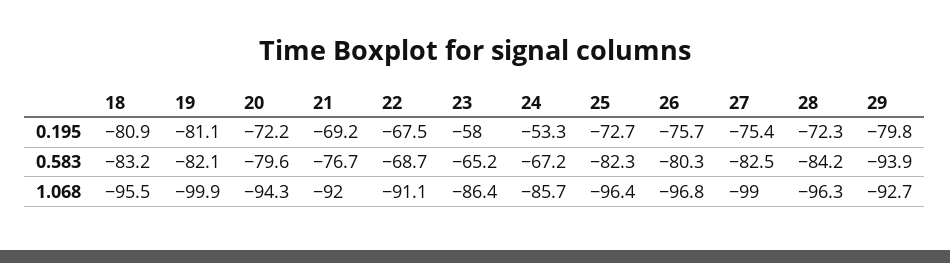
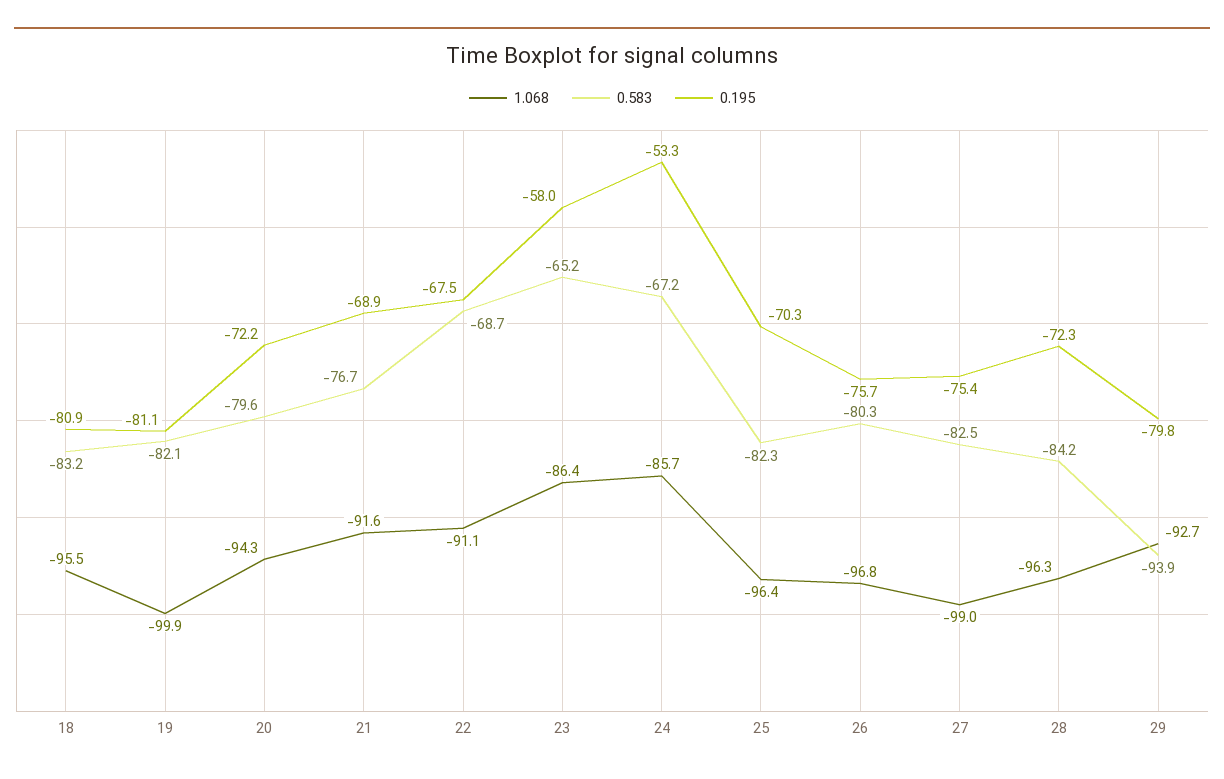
0.195, 21: -69.2 -> -68.9
0.195, 25: -72.7 -> -70.3
1.068, 21: -92 -> -91.6

